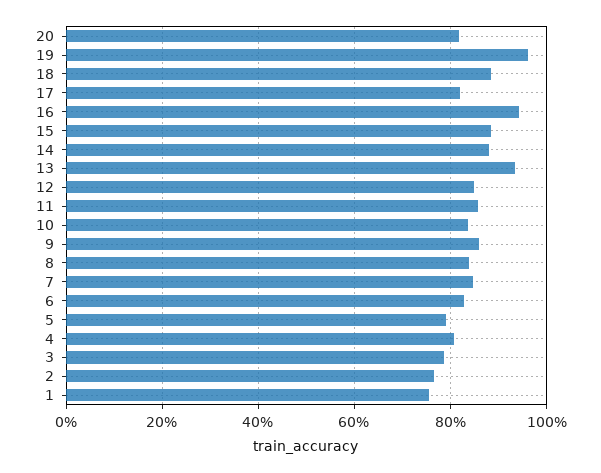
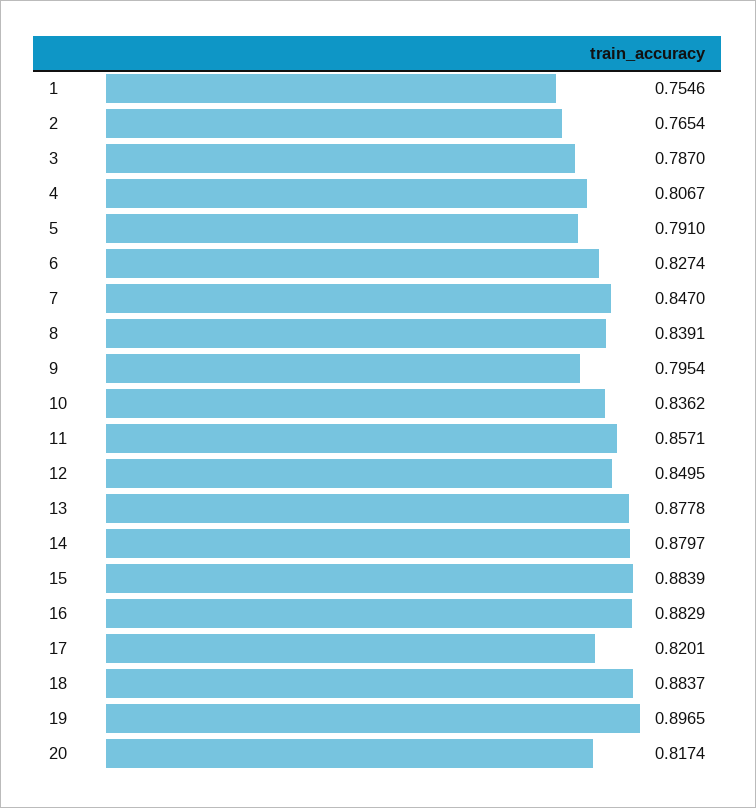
19: 0.96 -> 0.8965
16: 0.94 -> 0.8829
13: 0.94 -> 0.8778
9: 0.86 -> 0.7954

